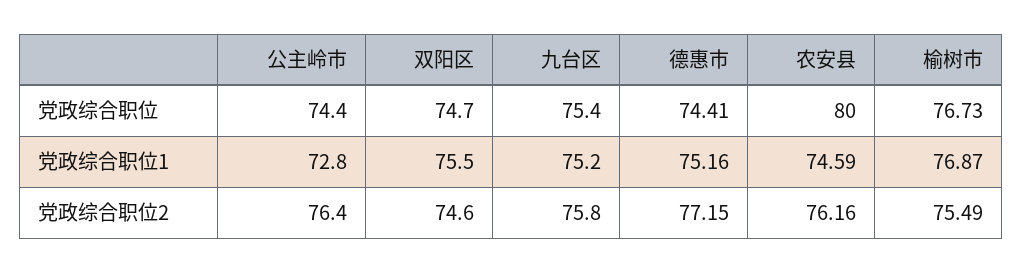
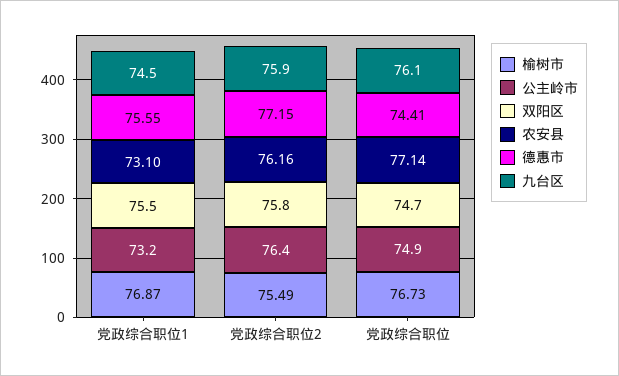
公主岭市, 党政综合职位: 74.4 -> 74.9
九台区, 党政综合职位: 75.4 -> 76.1
农安县, 党政综合职位: 80 -> 77.14
公主岭市, 党政综合职位1: 72.8 -> 73.2
九台区, 党政综合职位1: 75.2 -> 74.5
德惠市, 党政综合职位1: 75.16 -> 75.55
农安县, 党政综合职位1: 74.59 -> 73.1
双阳区, 党政综合职位2: 74.6 -> 75.8
九台区, 党政综合职位2: 75.8 -> 75.9

